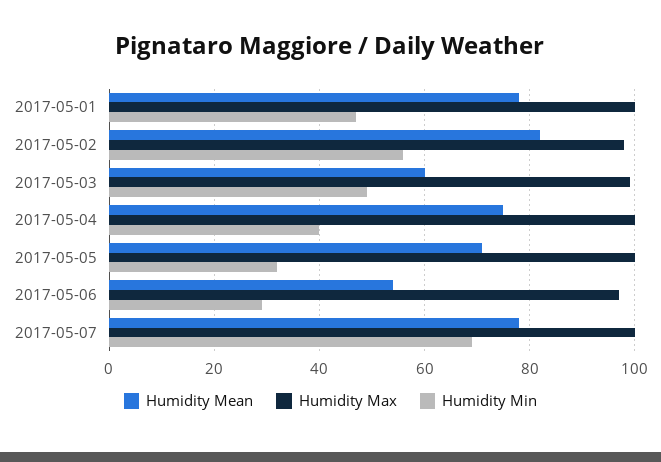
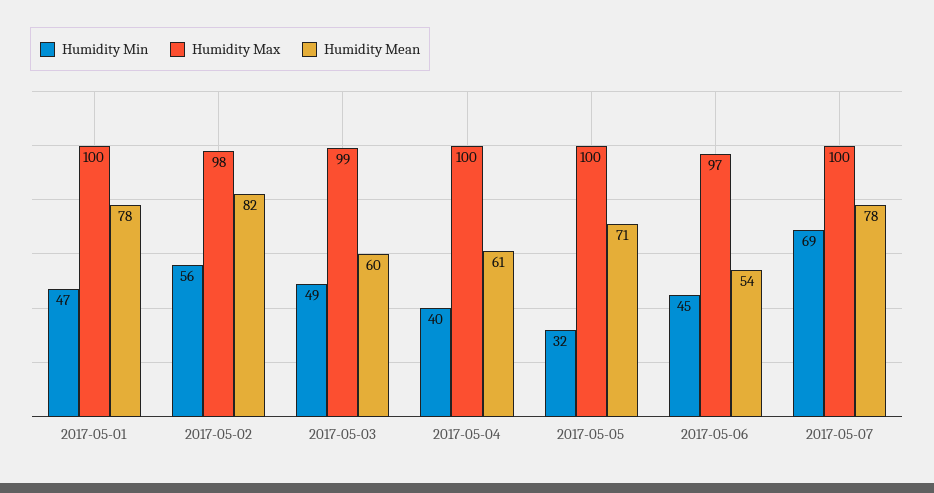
Humidity Mean, 2017-05-04: 75 -> 61
Humidity Min, 2017-05-06: 30 -> 45

